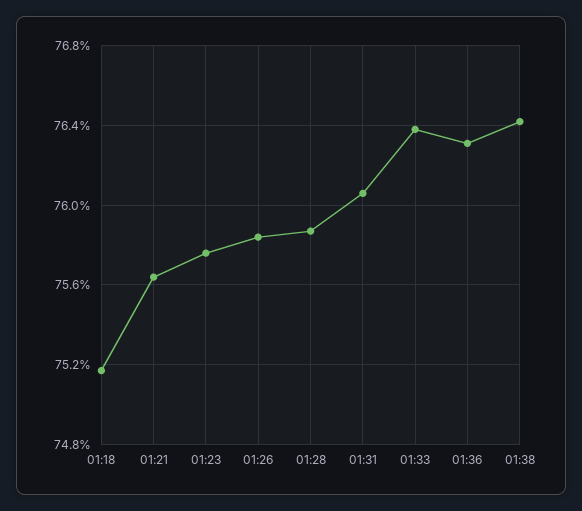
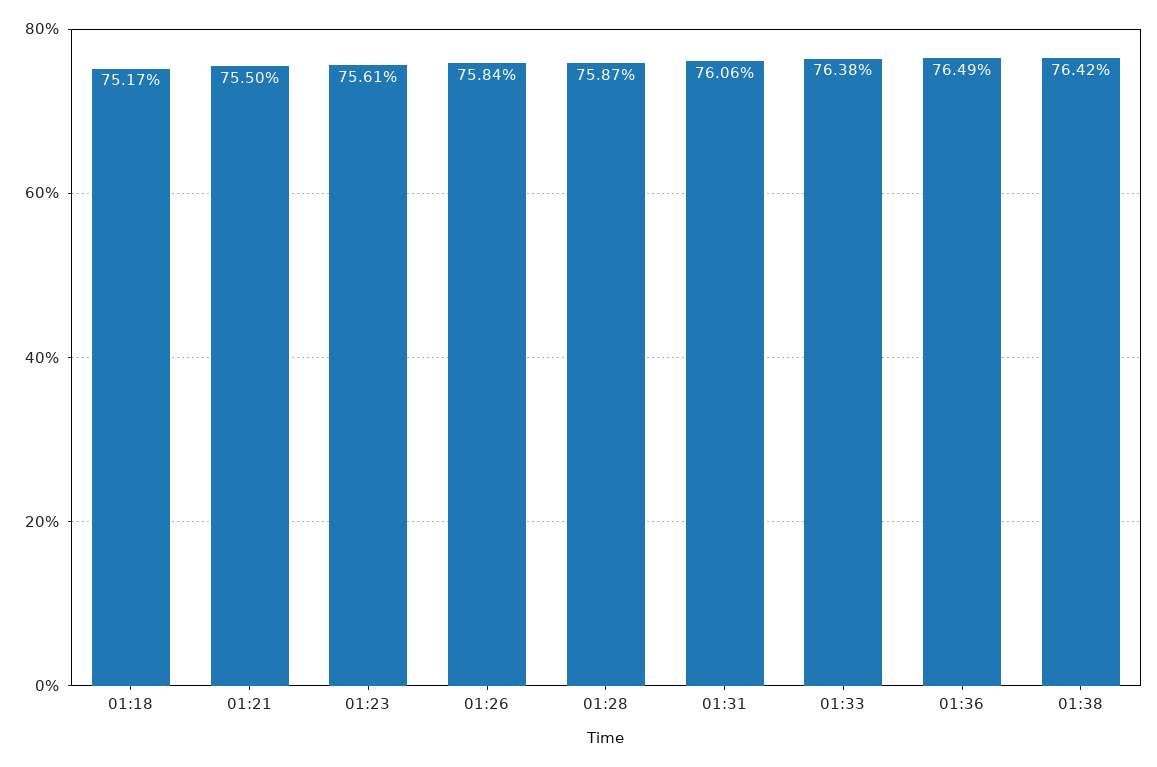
01:21: 75.65 -> 75.5
01:23: 75.75 -> 75.61
01:36: 76.3 -> 76.49

